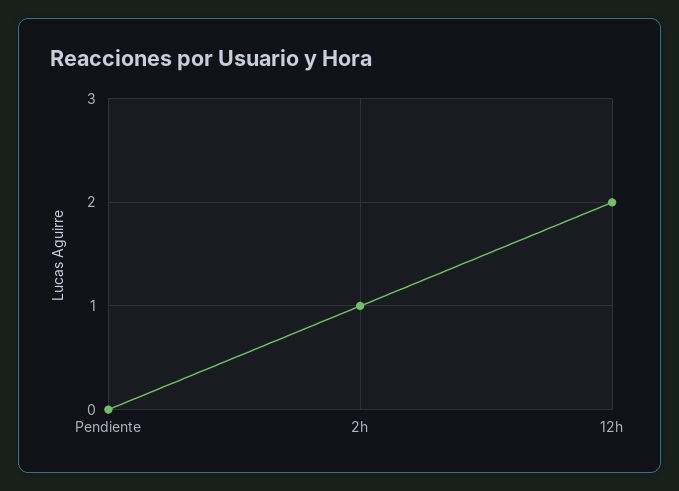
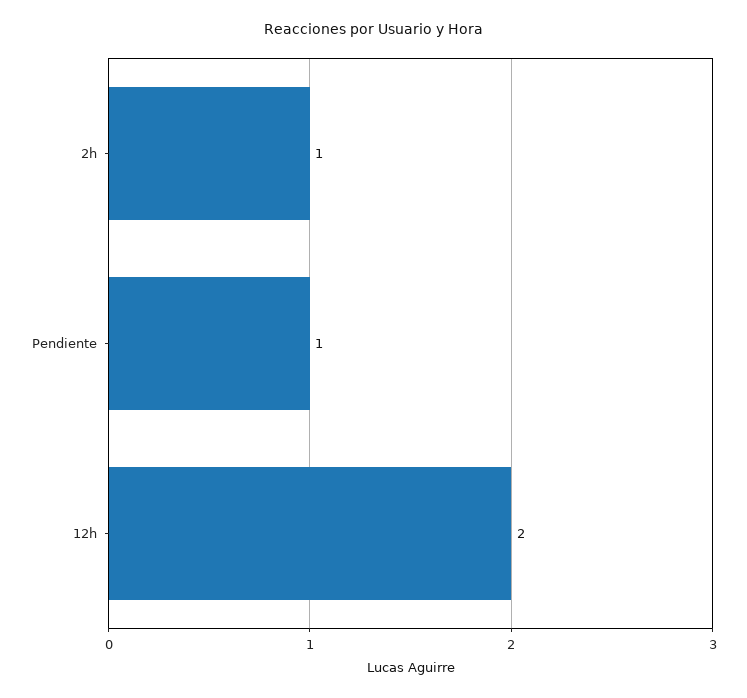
Pendiente: 0 -> 1

